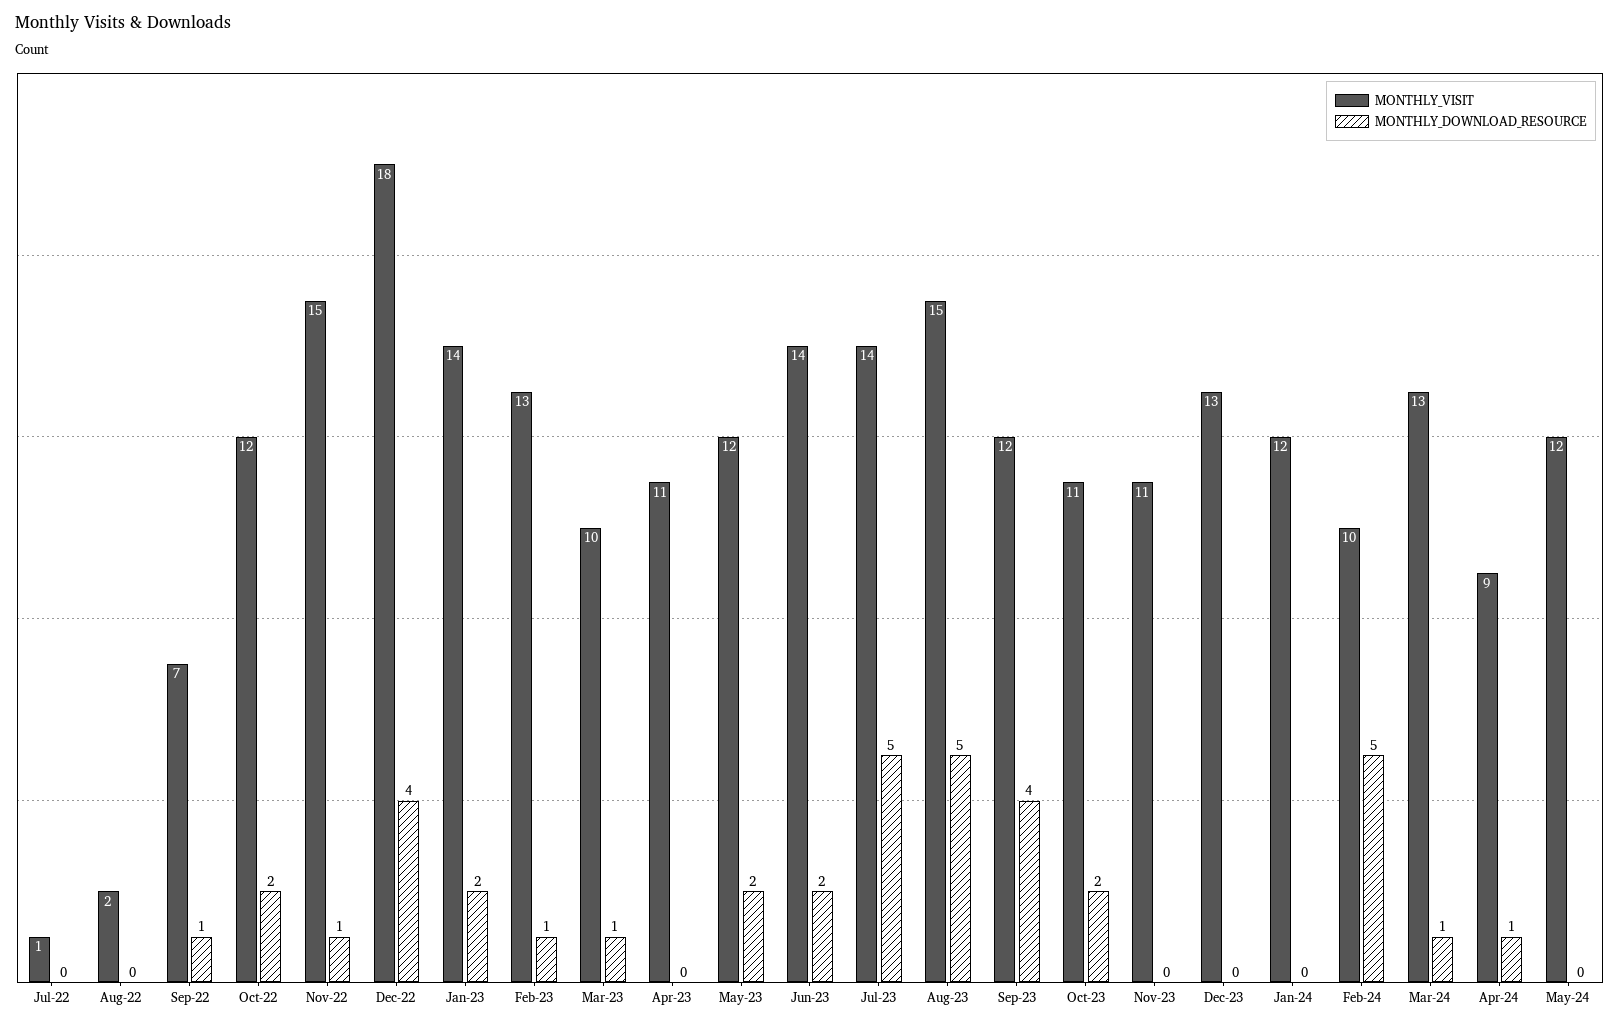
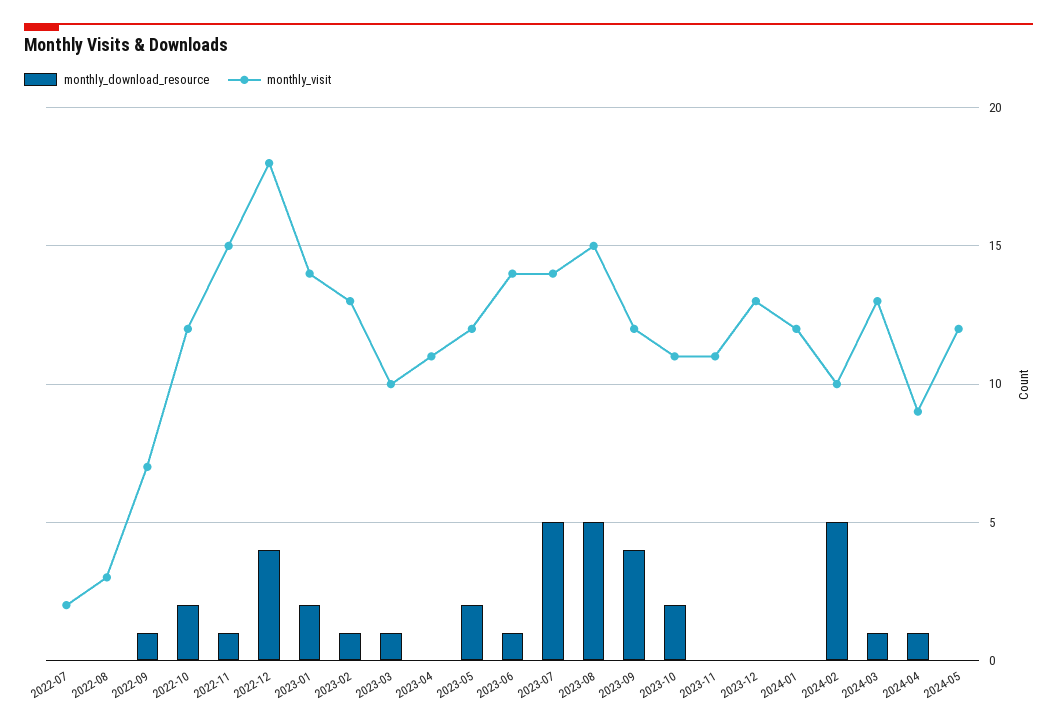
MONTHLY_VISIT, Jul-22: 1 -> 2
MONTHLY_VISIT, Aug-22: 2 -> 3
MONTHLY_DOWNLOAD_RESOURCE, Jun-23: 2 -> 1

